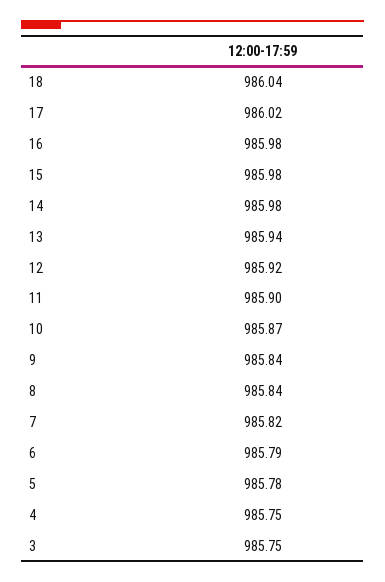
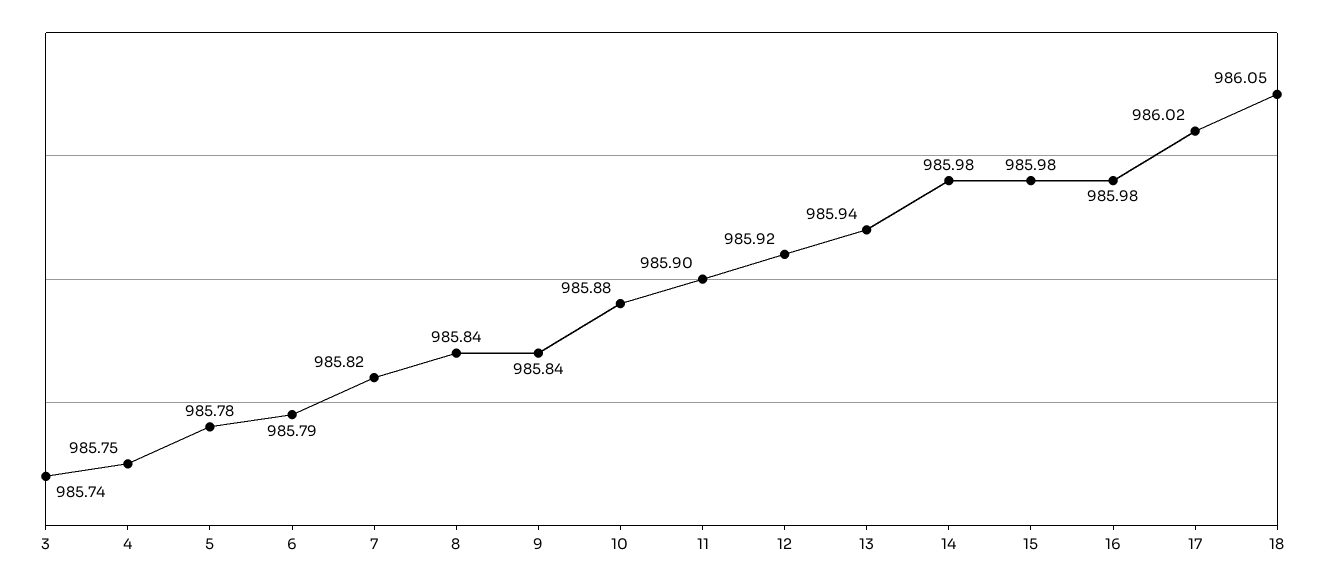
18: 986.04 -> 986.05
10: 985.87 -> 985.88
3: 985.75 -> 985.74

